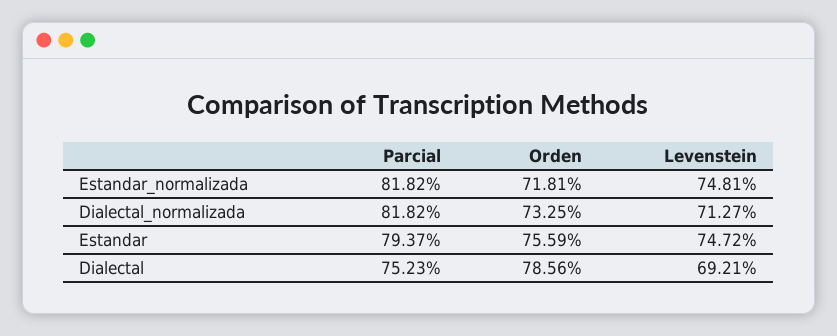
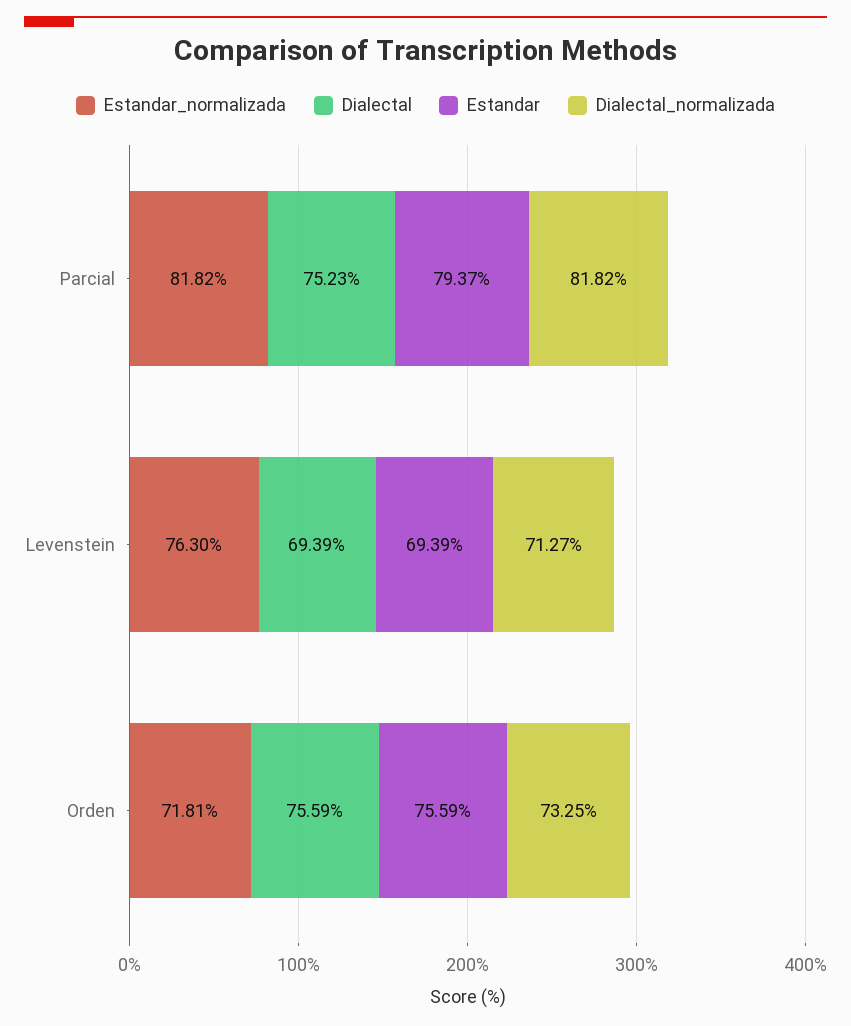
Estandar_normalizada, Levenstein: 74.81 -> 76.3
Estandar, Levenstein: 74.72 -> 69.39
Dialectal, Orden: 78.56 -> 75.59
Dialectal, Levenstein: 69.21 -> 69.39

